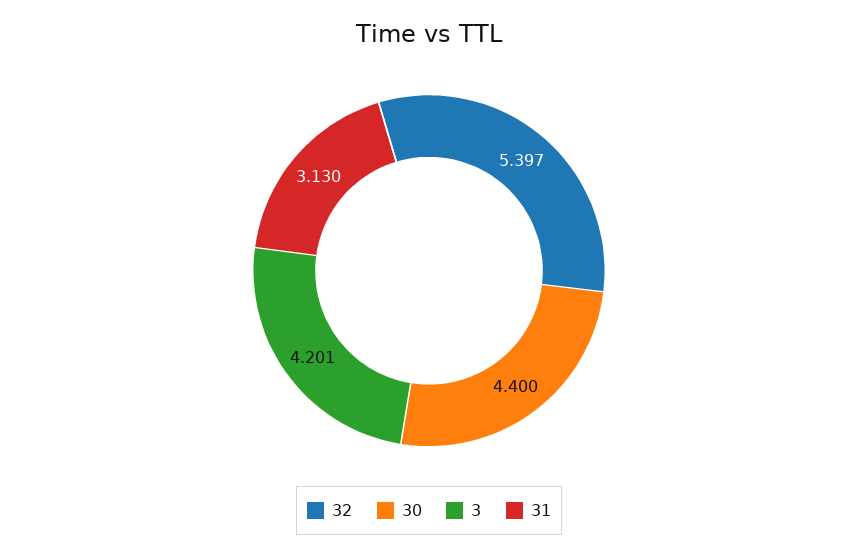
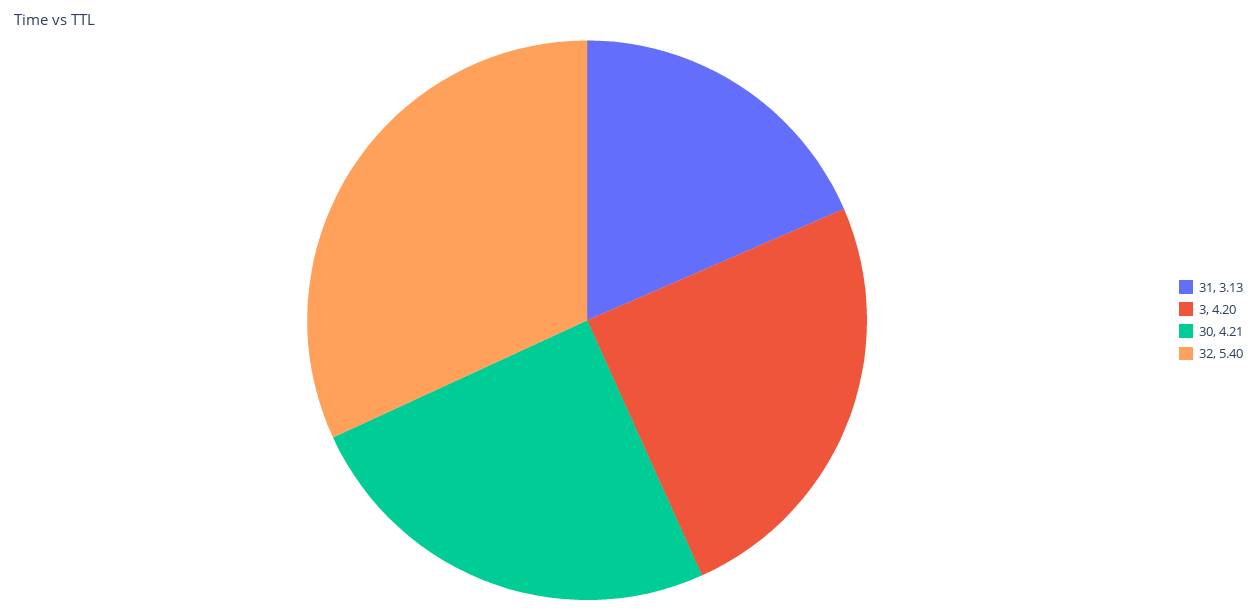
30: 4.4 -> 4.21

